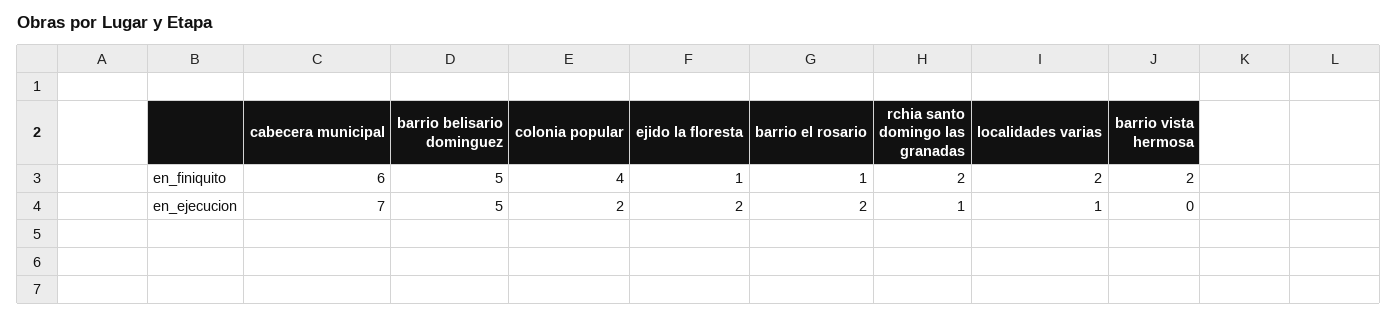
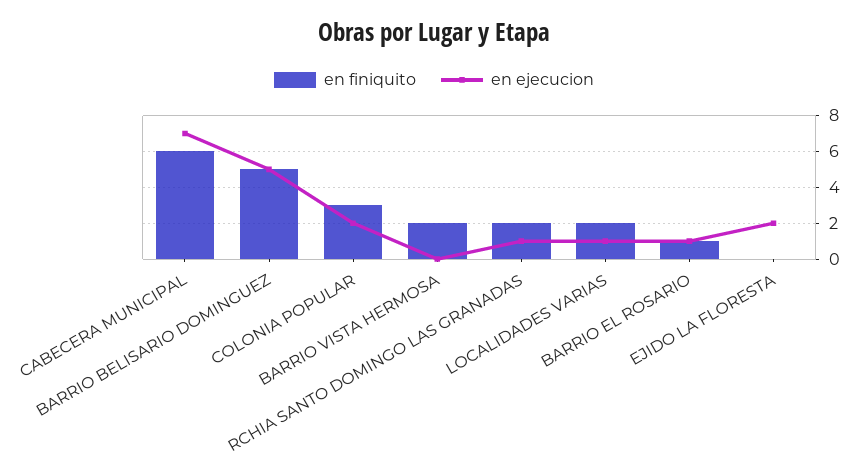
en_finiquito, colonia popular: 4 -> 3
en_finiquito, ejido la floresta: 1 -> 0
en_ejecucion, barrio el rosario: 2 -> 1

